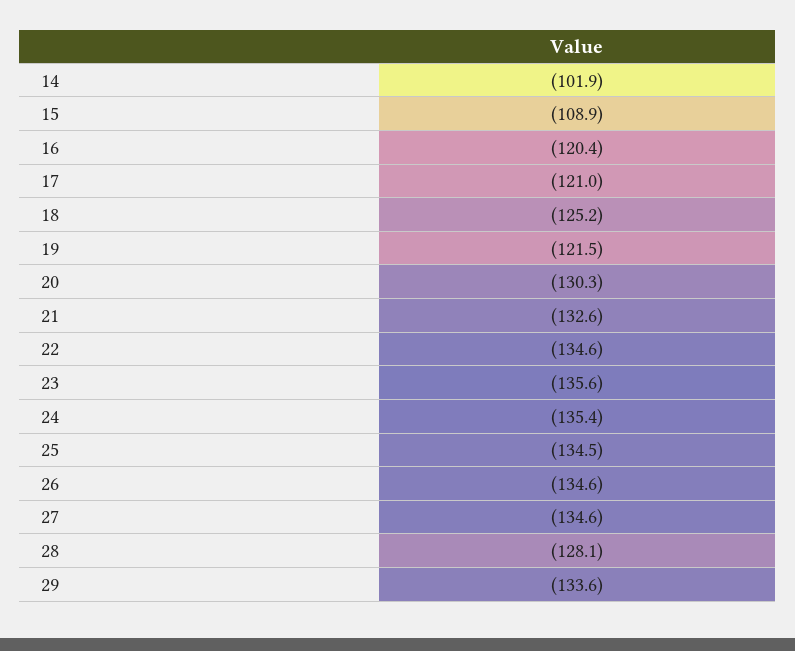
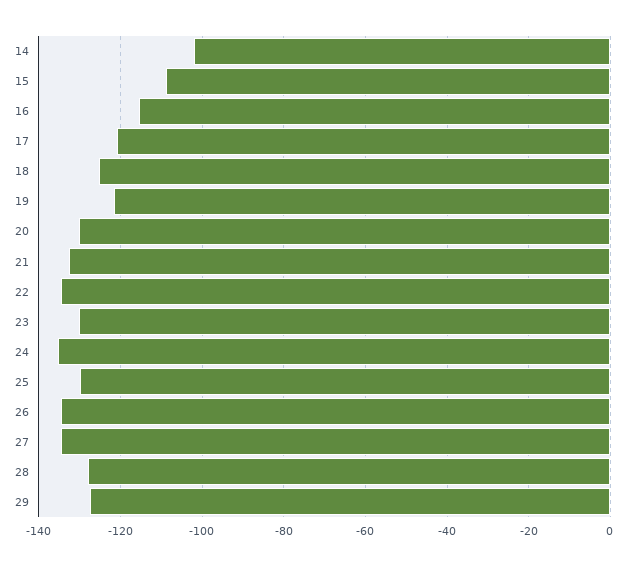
16: -120.4 -> -116
23: -135.6 -> -130
25: -134.5 -> -130
29: -133.6 -> -128

